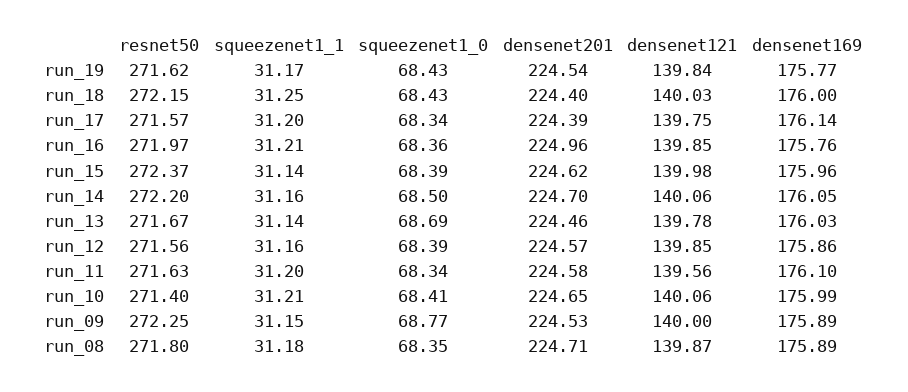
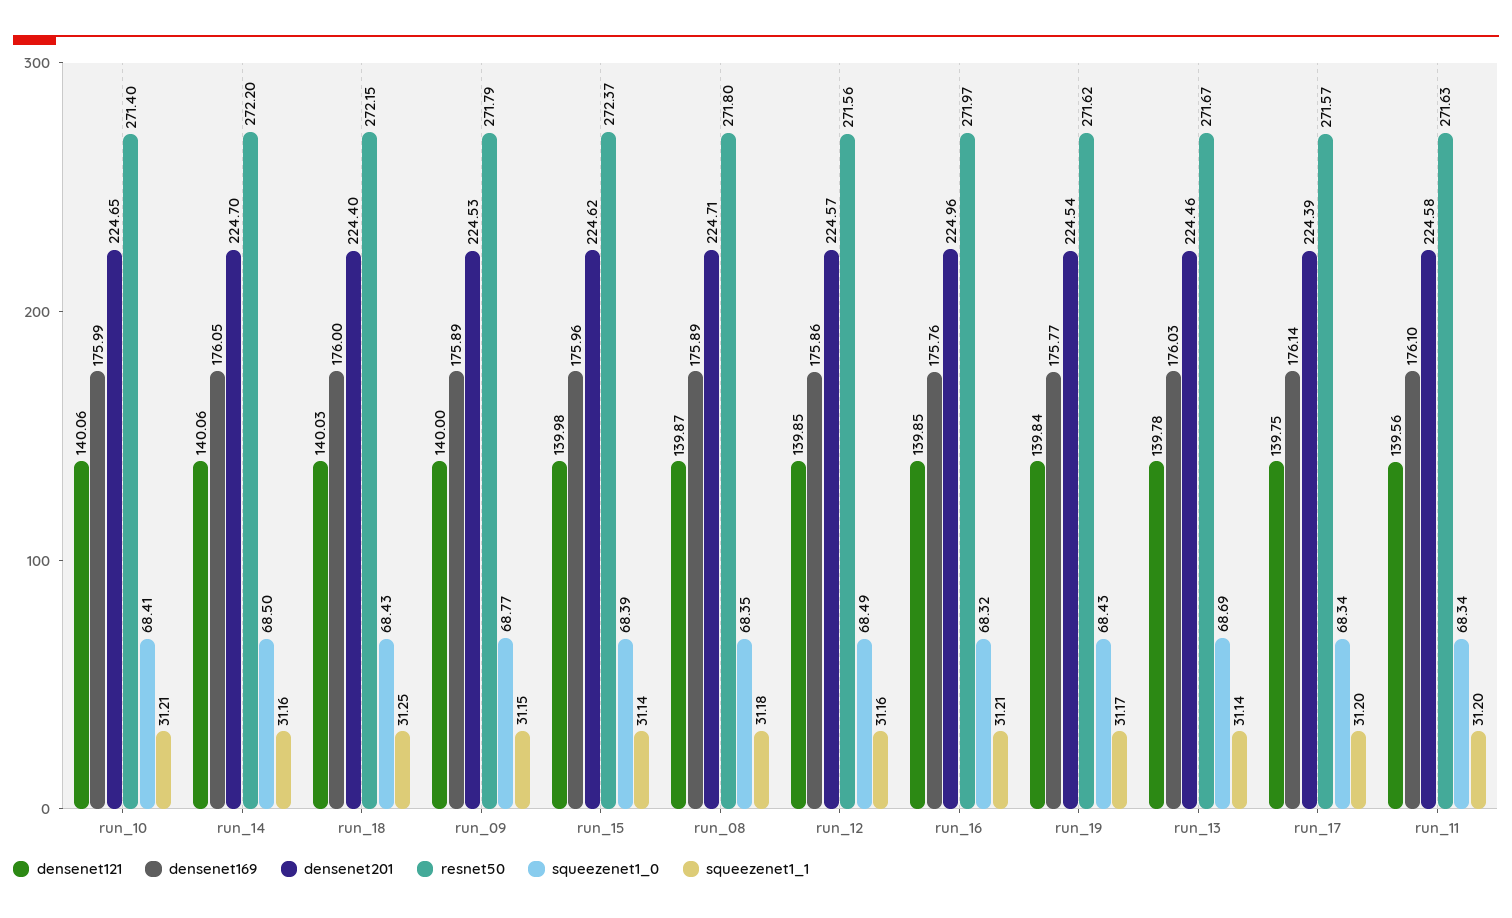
squeezenet1_0, run_16: 68.36 -> 68.32
squeezenet1_0, run_12: 68.39 -> 68.49
resnet50, run_09: 272.25 -> 271.79

